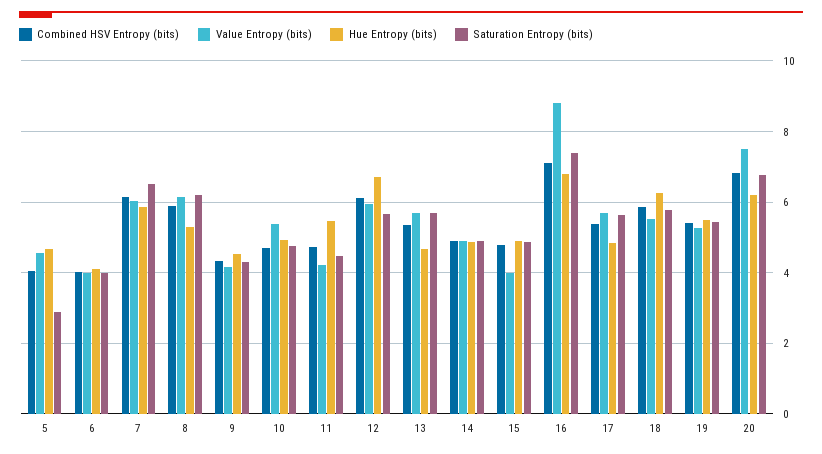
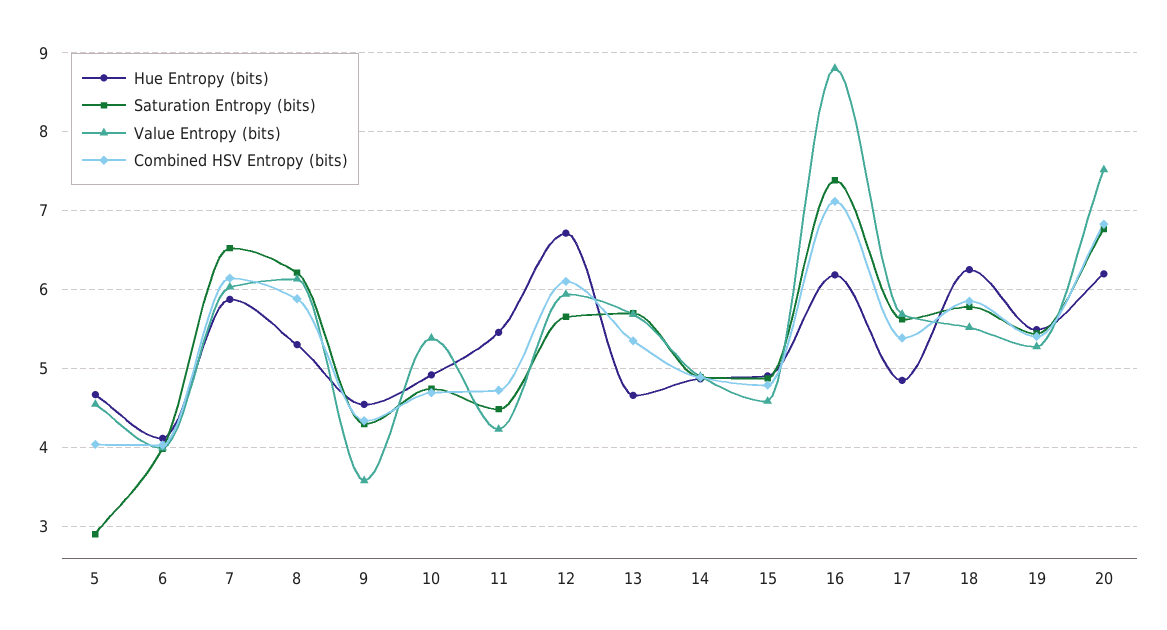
Value Entropy (bits), 9: 4.2 -> 3.6
Value Entropy (bits), 15: 4 -> 4.6
Hue Entropy (bits), 16: 6.8 -> 6.2

